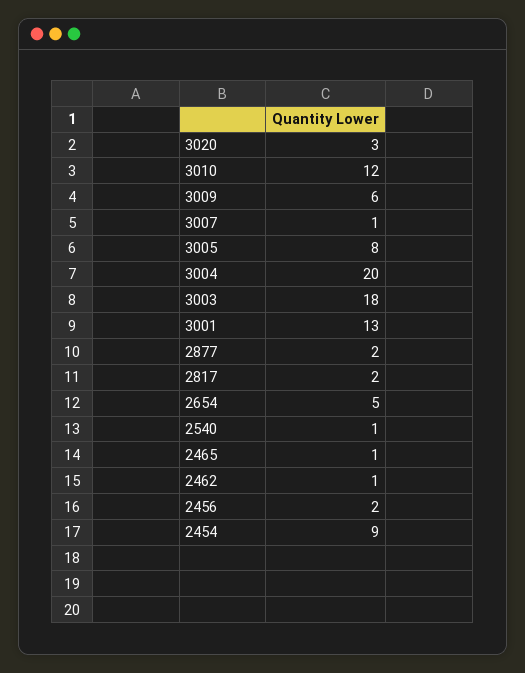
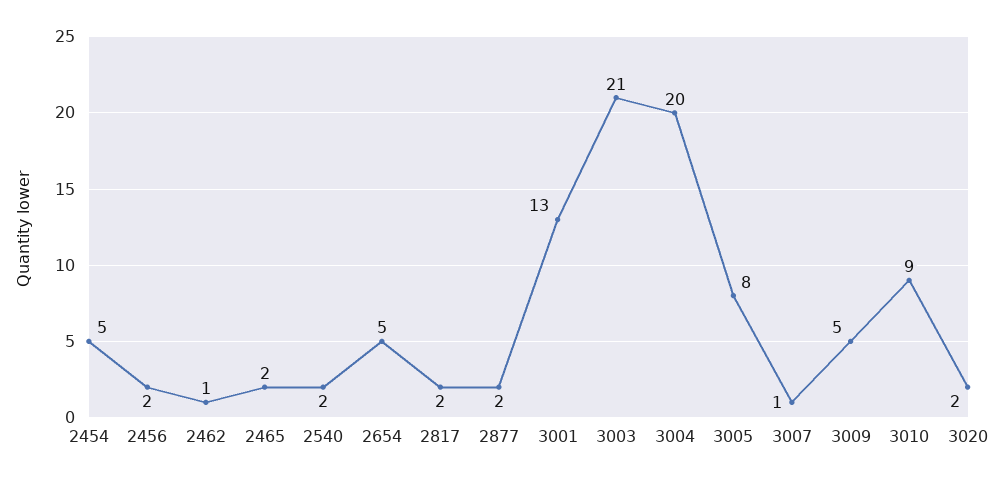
3020: 3 -> 2
3010: 12 -> 9
3009: 6 -> 5
3003: 18 -> 21
2540: 1 -> 2
2465: 1 -> 2
2454: 9 -> 5

